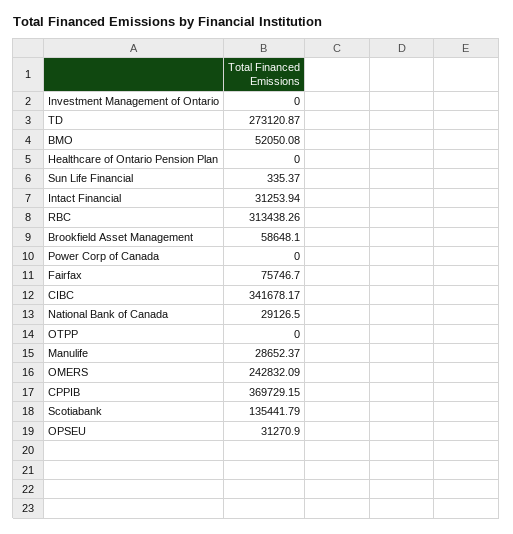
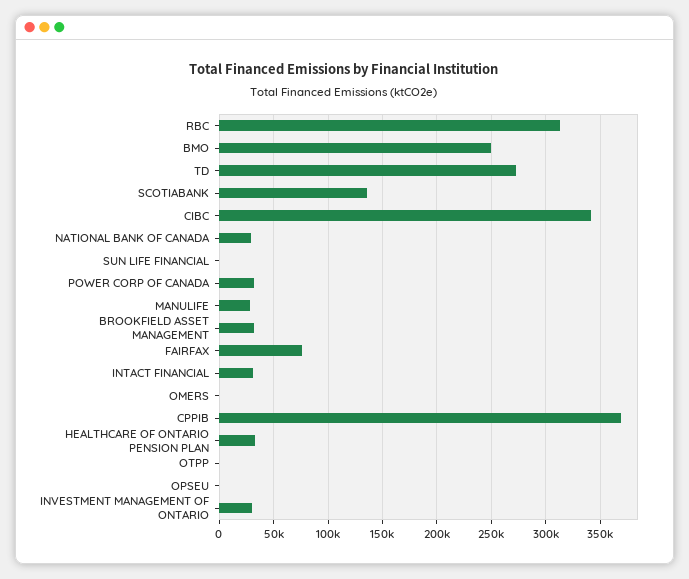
Investment Management of Ontario: 0 -> 30000
BMO: 52050.08 -> 250000
Healthcare of Ontario Pension Plan: 0 -> 30000
Brookfield Asset Management: 58648.1 -> 30000
Power Corp of Canada: 0 -> 30000
OMERS: 242832.09 -> 0
OPSEU: 31270.9 -> 0

